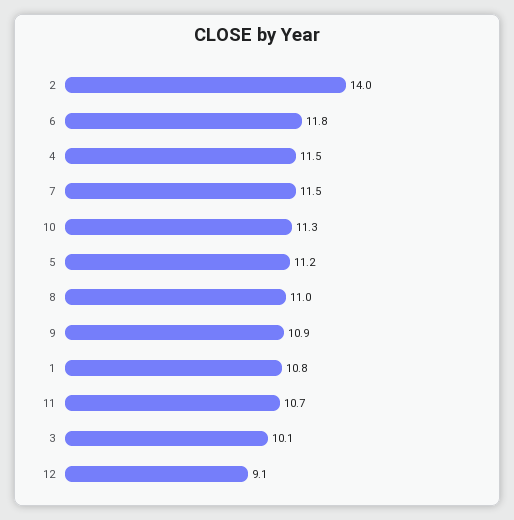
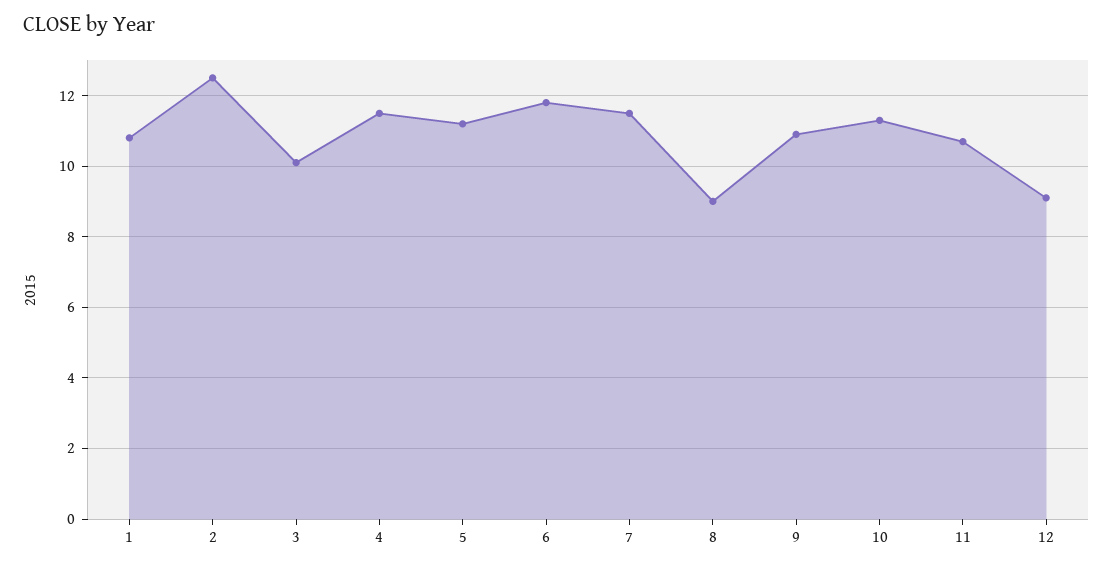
2: 14 -> 12.5
8: 11 -> 9

